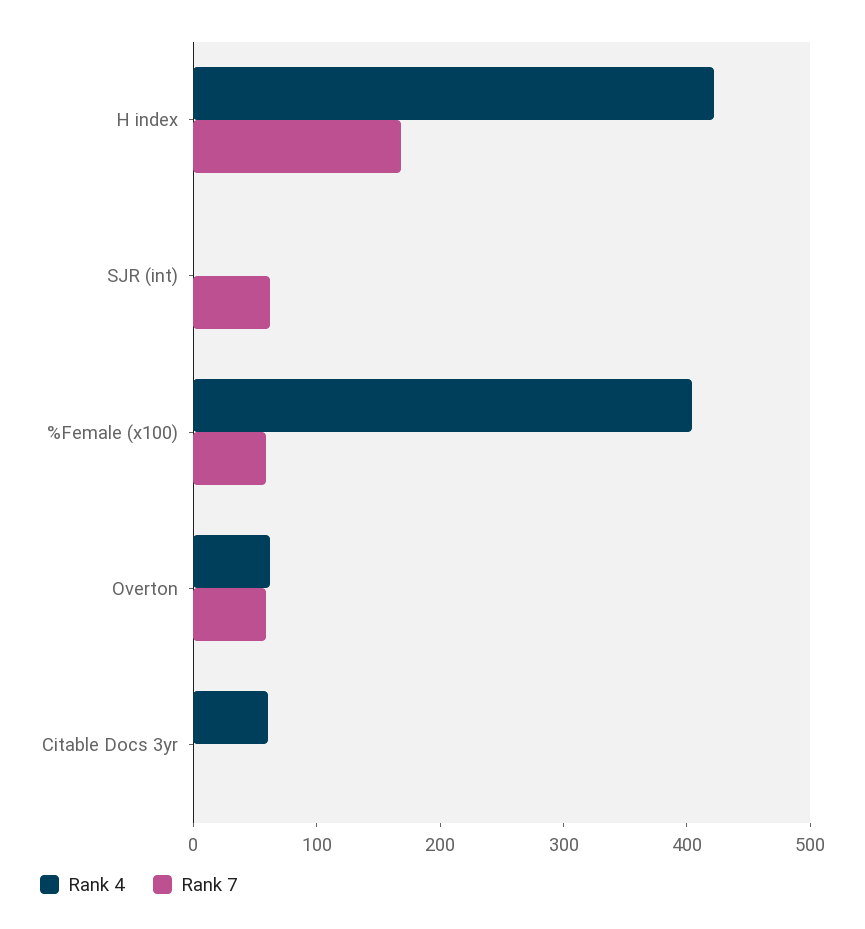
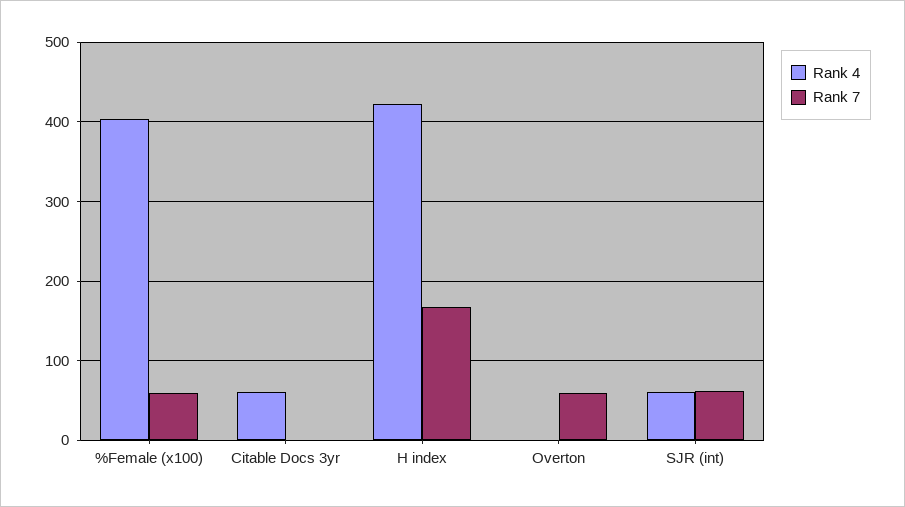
Rank 4, SJR (int): 0 -> 60
Rank 4, Overton: 60 -> 0

